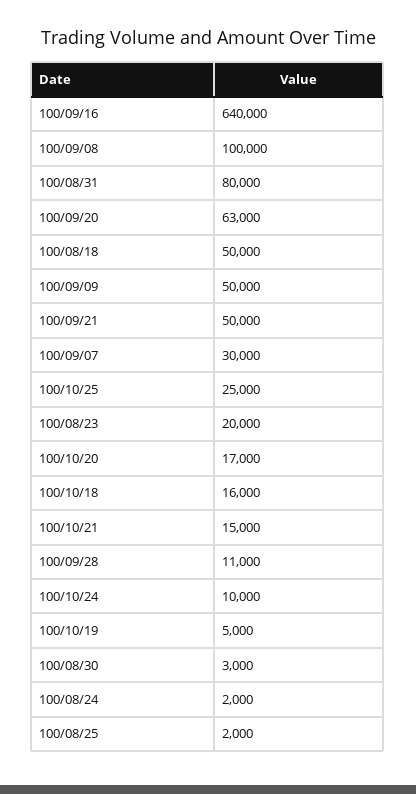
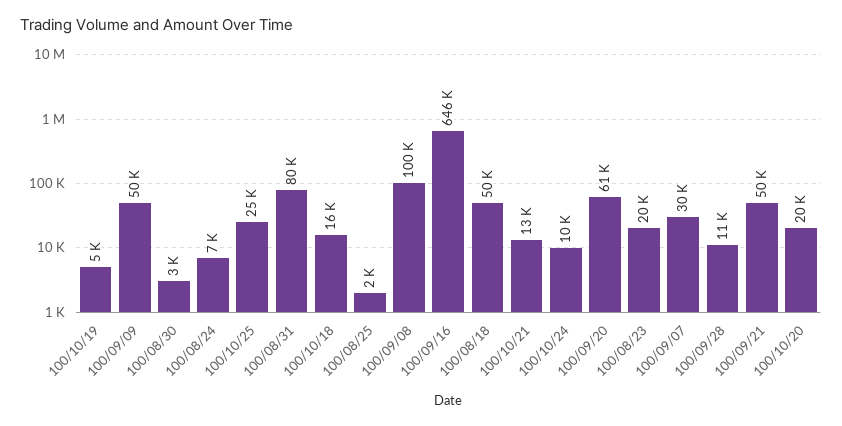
100/09/16: 640000 -> 646000
100/09/20: 63000 -> 61000
100/10/20: 17000 -> 20000
100/10/21: 15000 -> 13000
100/08/24: 2000 -> 7000

